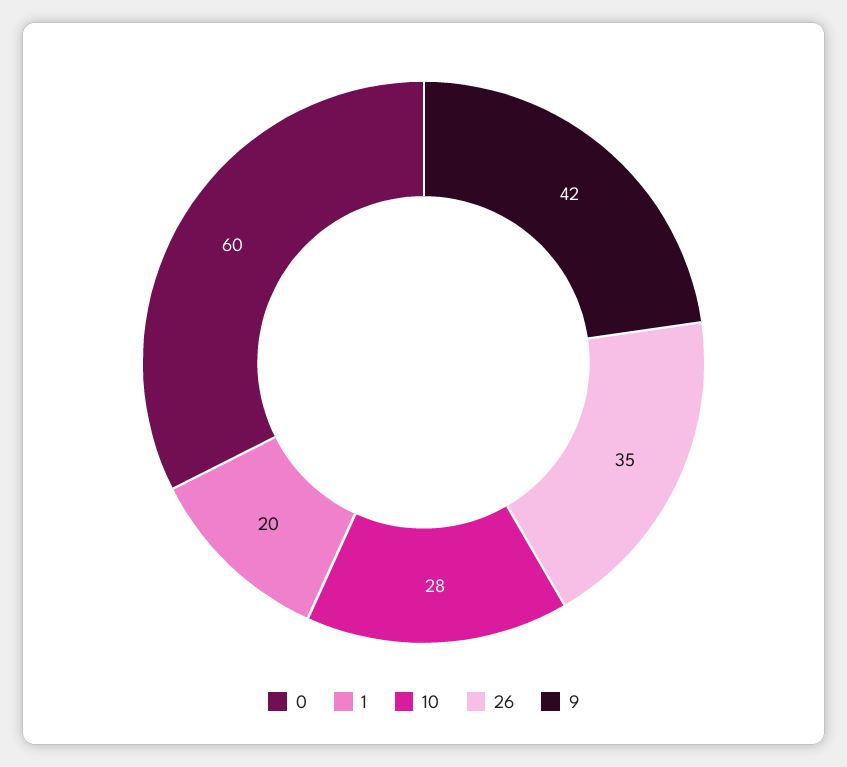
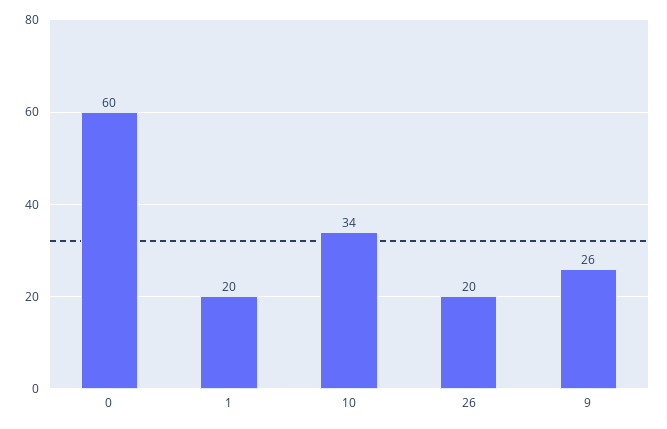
10: 28 -> 34
26: 35 -> 20
9: 42 -> 26

